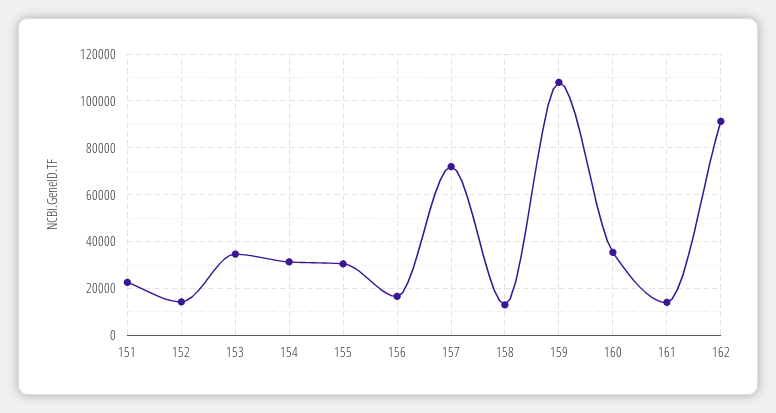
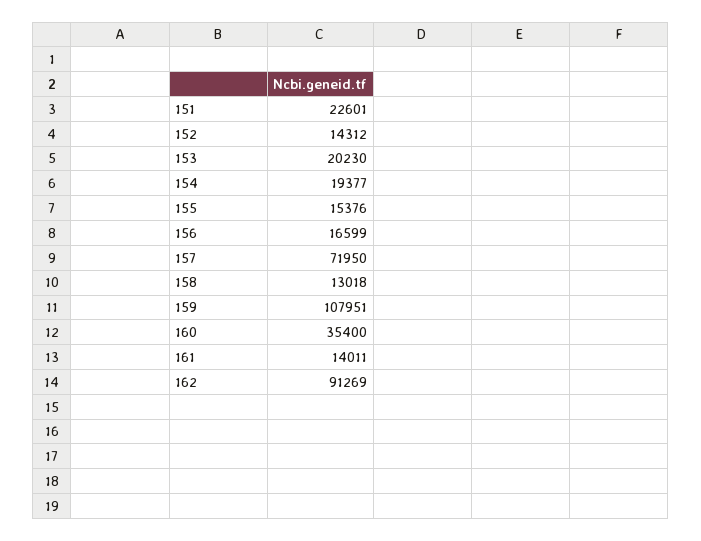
153: 35000 -> 20230
154: 30000 -> 19377
155: 30000 -> 15376

